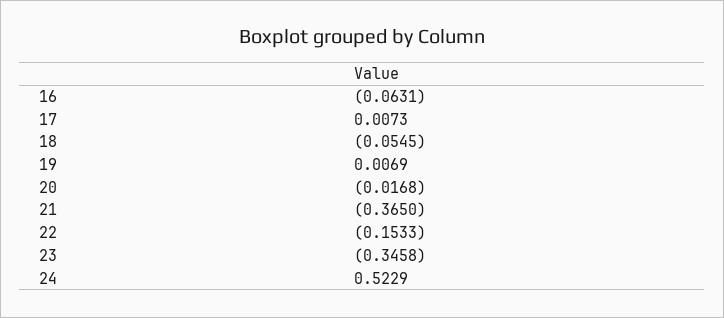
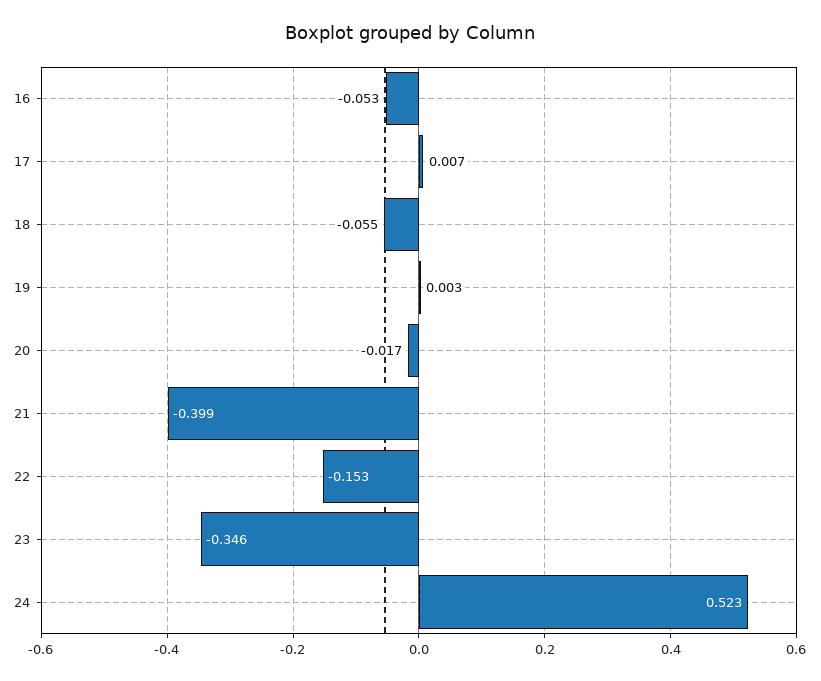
16: -0.0631 -> -0.053
19: 0.0069 -> 0.003
21: -0.365 -> -0.399

